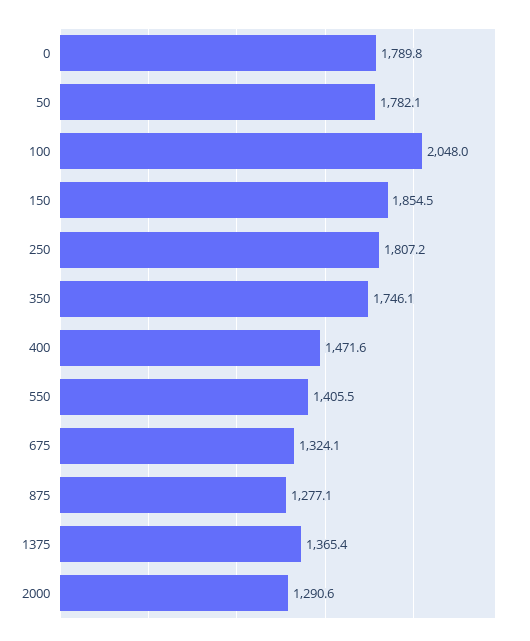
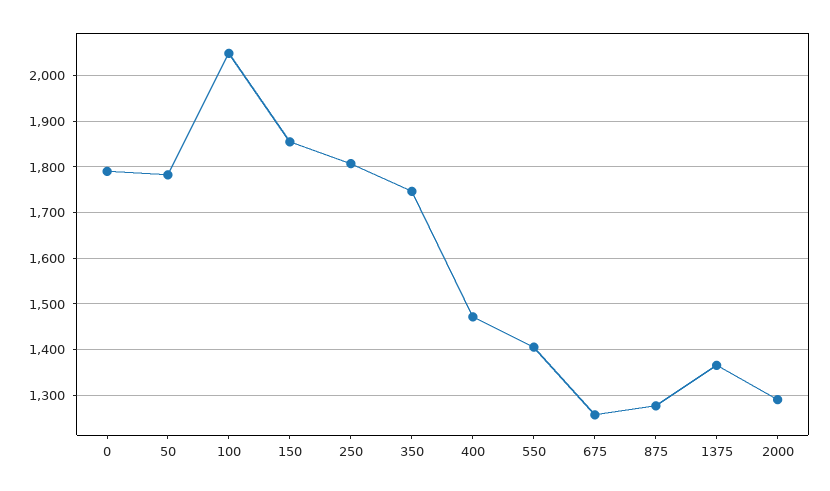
675: 1324.1 -> 1260

